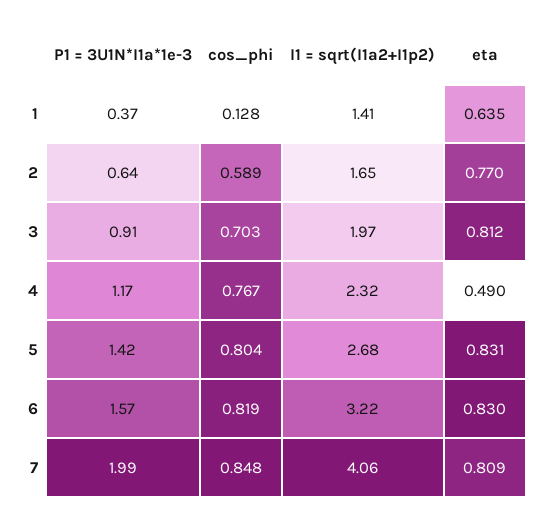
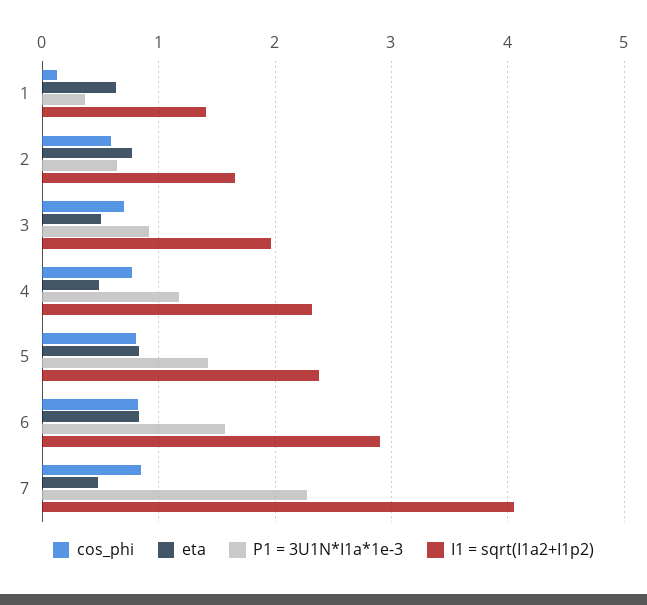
eta, 3: 0.812 -> 0.5
I1 = sqrt(I1a2+I1p2), 5: 2.68 -> 2.4
I1 = sqrt(I1a2+I1p2), 6: 3.22 -> 2.9
P1 = 3U1N*I1a*1e-3, 7: 1.99 -> 2.3
eta, 7: 0.809 -> 0.5

